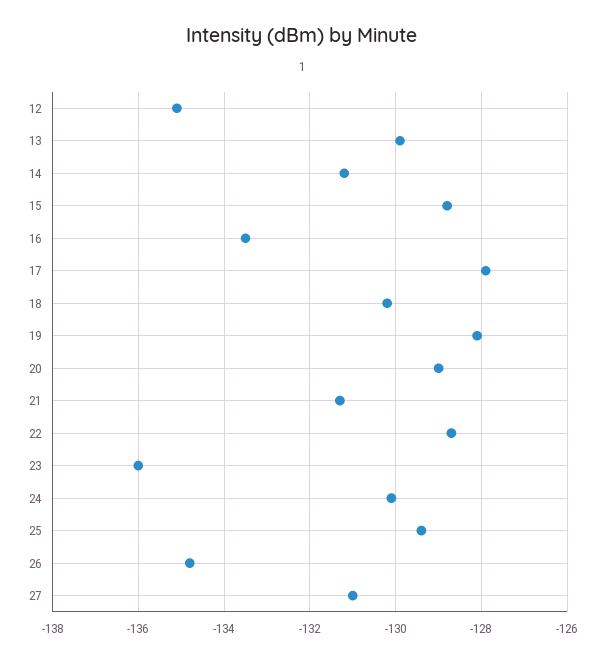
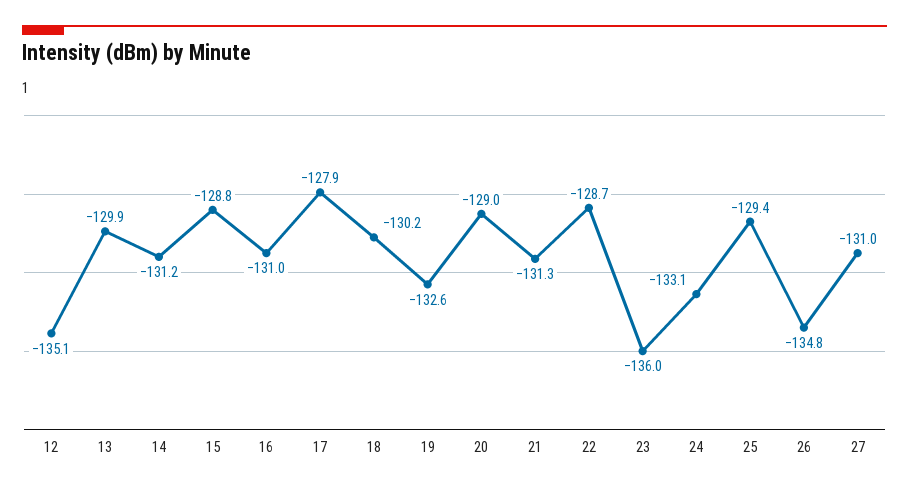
16: -133.5 -> -131
19: -128 -> -132.6
24: -130 -> -133.1

